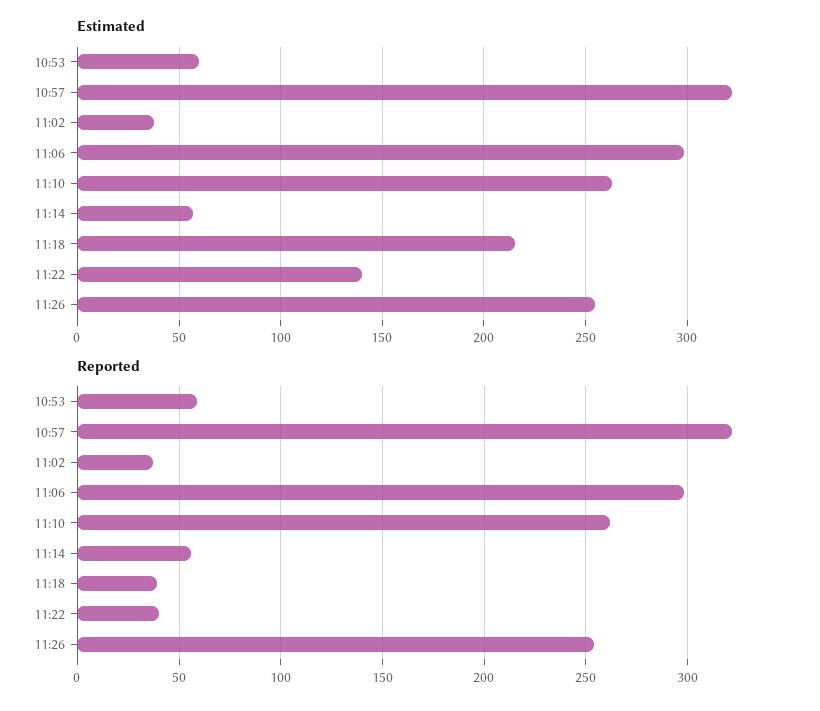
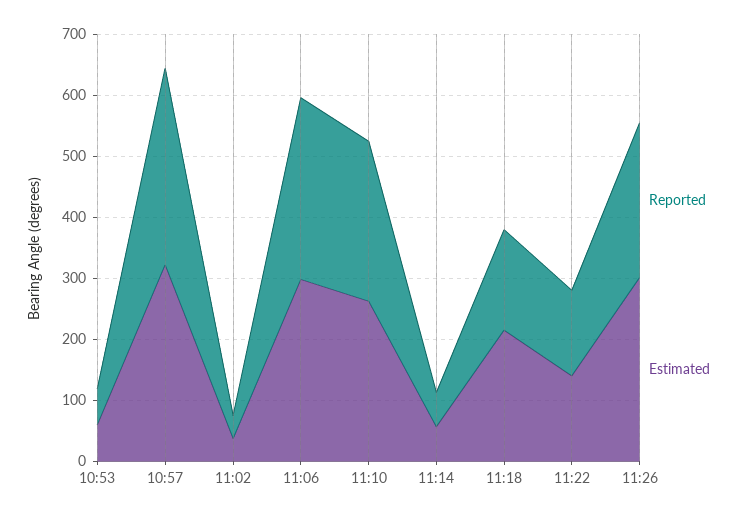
Estimated, 11:26: 255 -> 300
Reported, 11:18: 40 -> 160
Reported, 11:22: 40 -> 140

